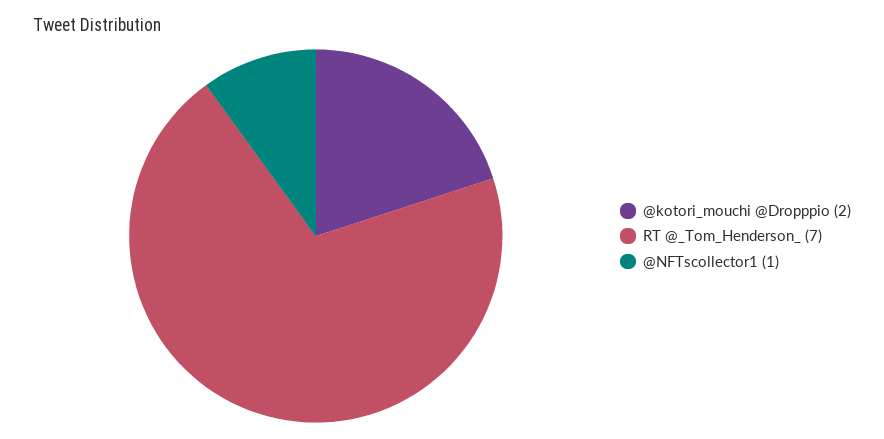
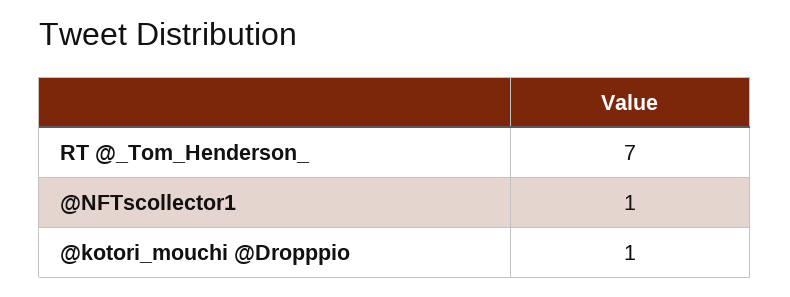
@kotori_mouchi @Dropppio: 2 -> 1

